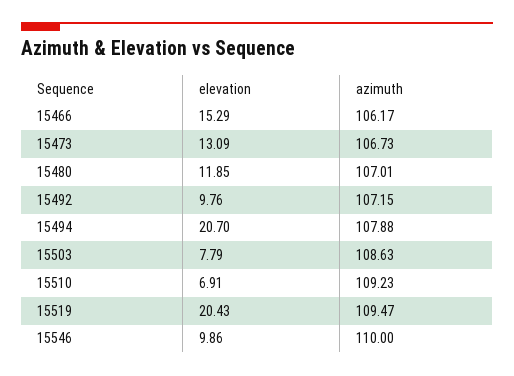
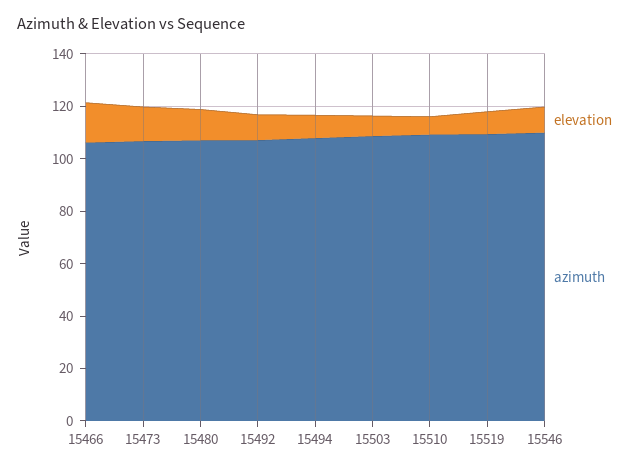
elevation, 15494: 20.7 -> 10
elevation, 15519: 20.43 -> 10

